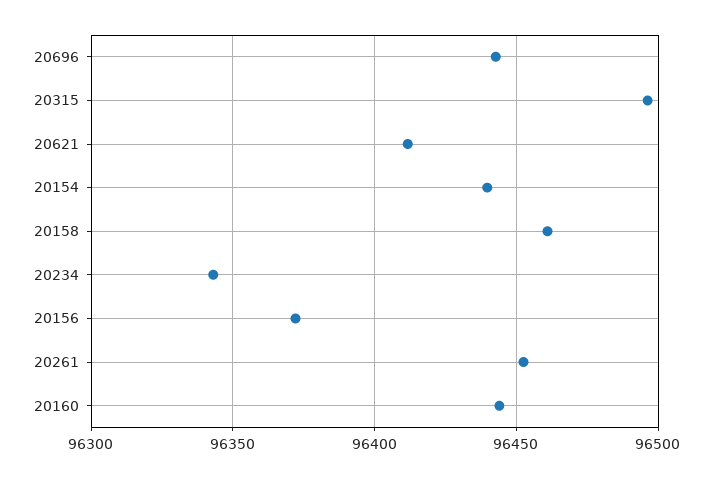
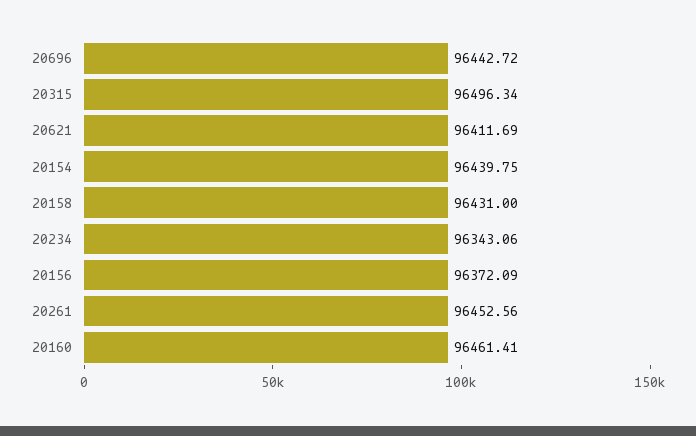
20158: 96460 -> 96431
20160: 96445 -> 96461.41

